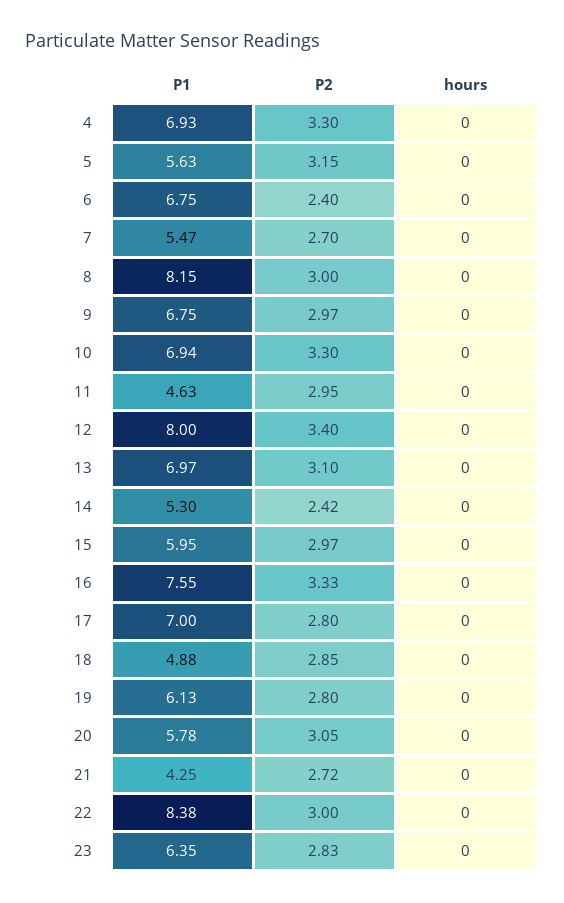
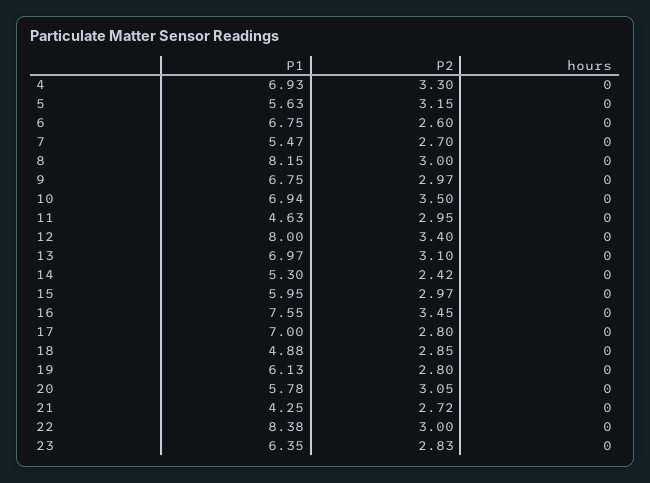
P2, 6: 2.4 -> 2.6
P2, 10: 3.3 -> 3.5
P2, 16: 3.33 -> 3.45

